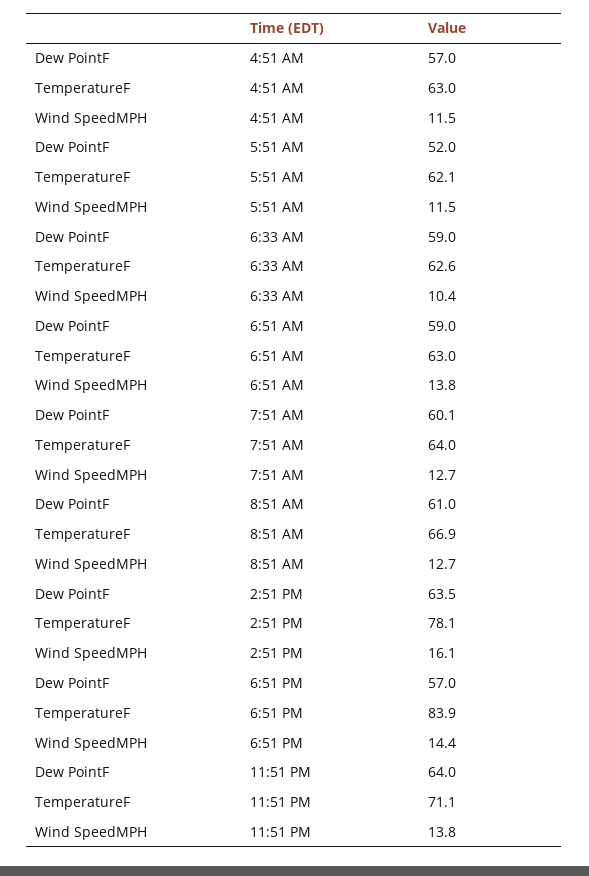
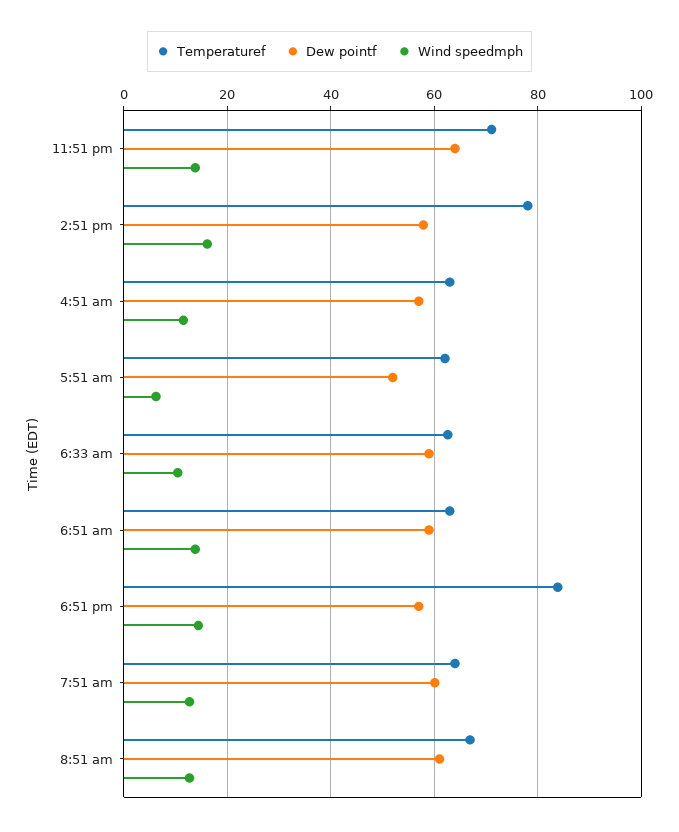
Wind SpeedMPH, 5:51 AM: 11.5 -> 6
Dew PointF, 2:51 PM: 63.5 -> 58

